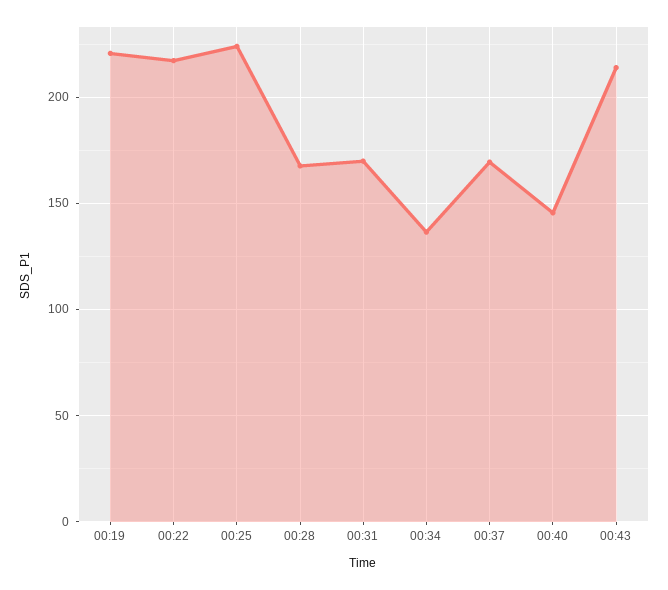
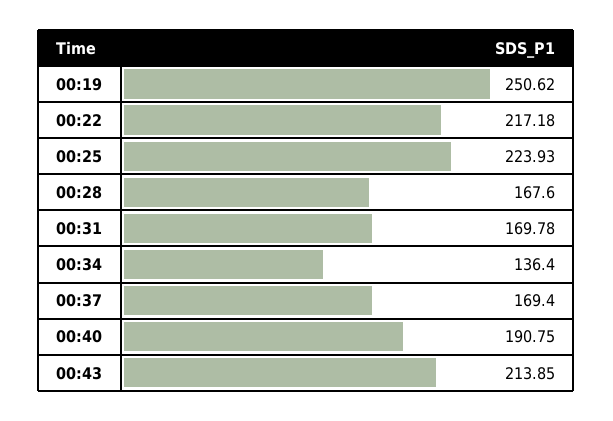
00:19: 220 -> 250.62
00:40: 145 -> 190.75

